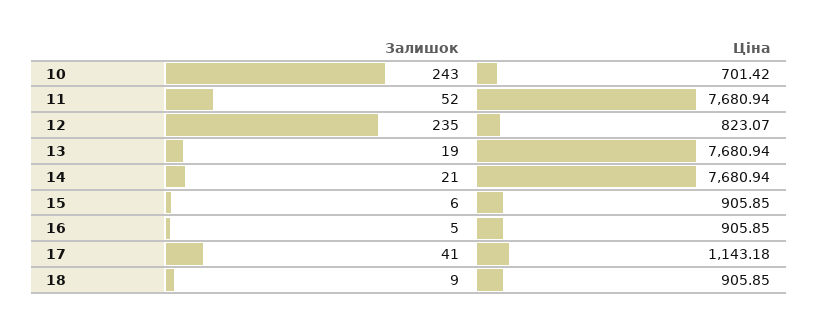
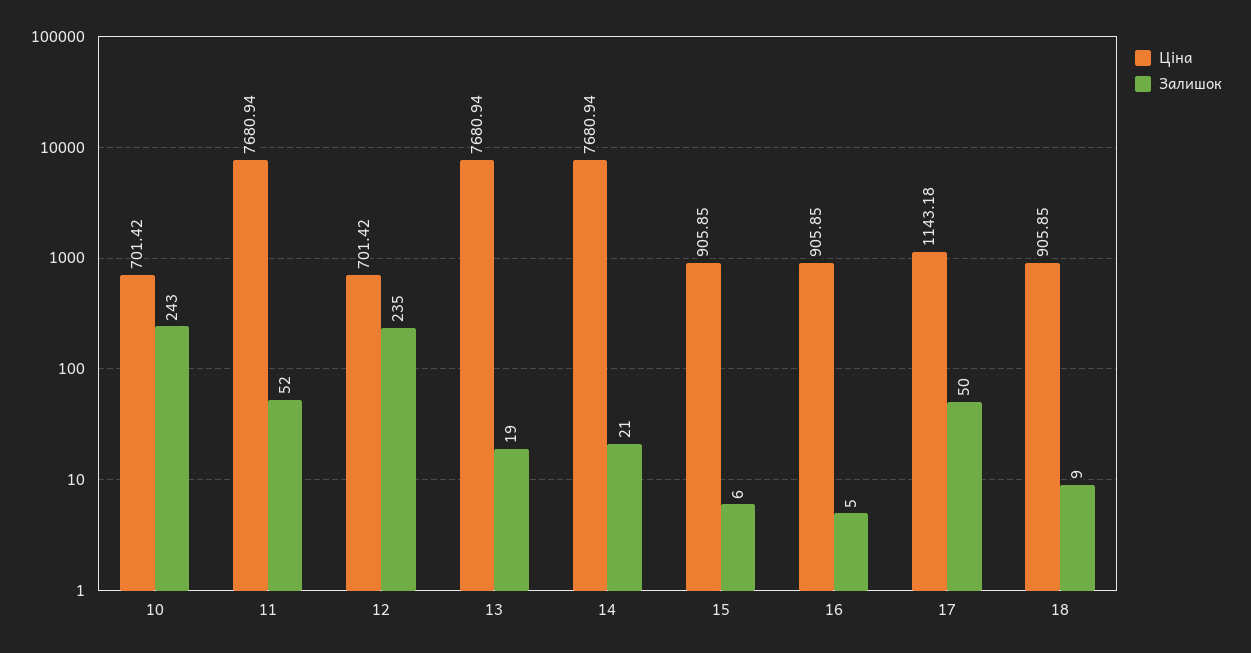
Ціна, 12: 823.07 -> 701.42
Залишок, 17: 41 -> 50

